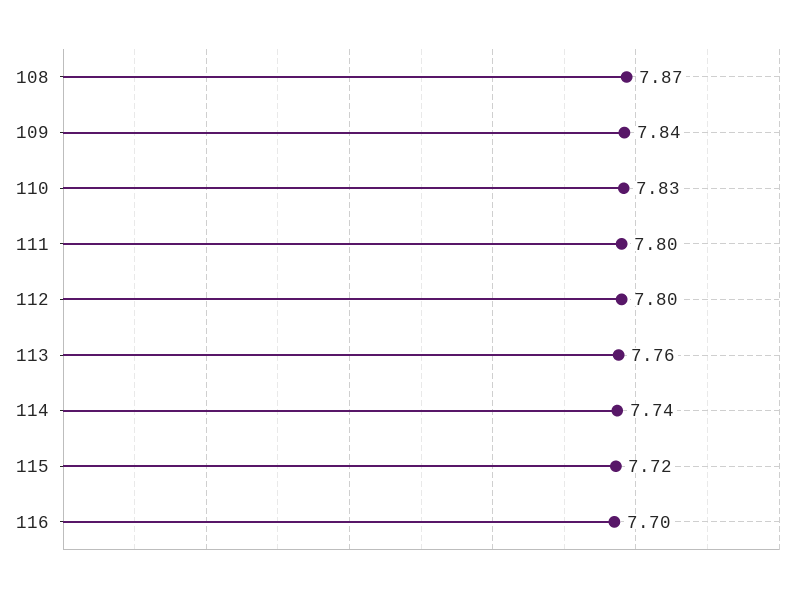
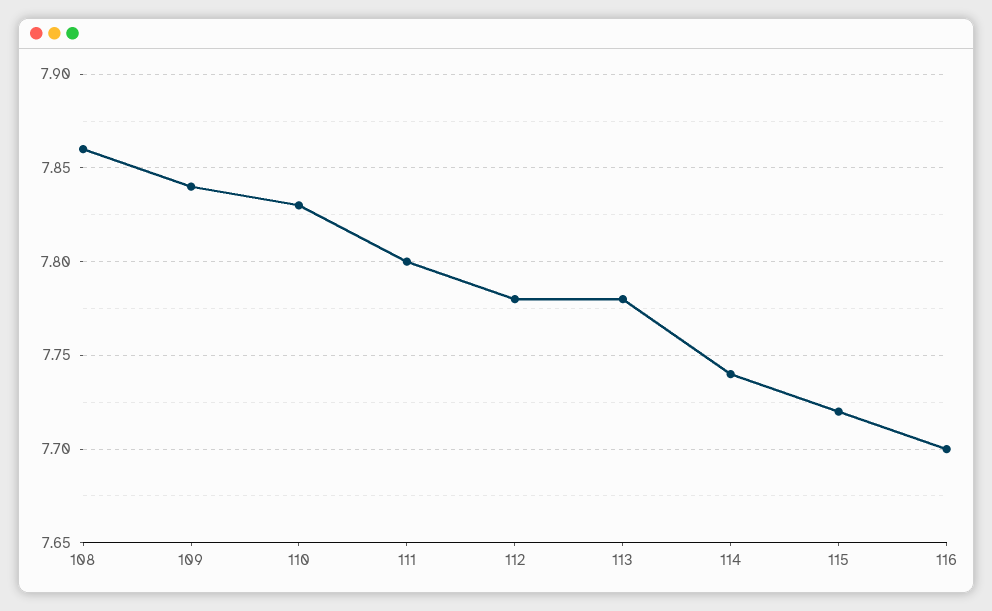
108: 7.87 -> 7.86
112: 7.8 -> 7.78
113: 7.76 -> 7.78

